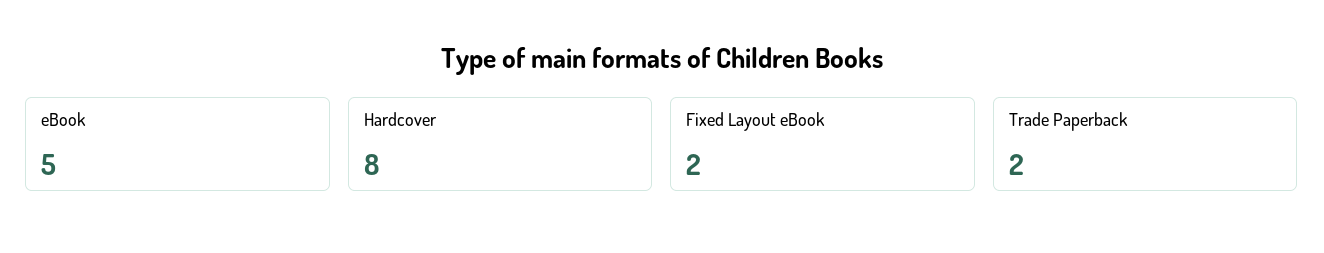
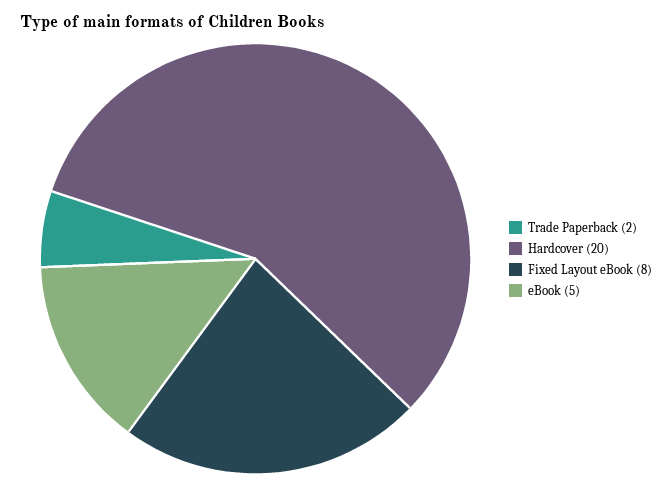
Hardcover: 8 -> 20
Fixed Layout eBook: 2 -> 8

